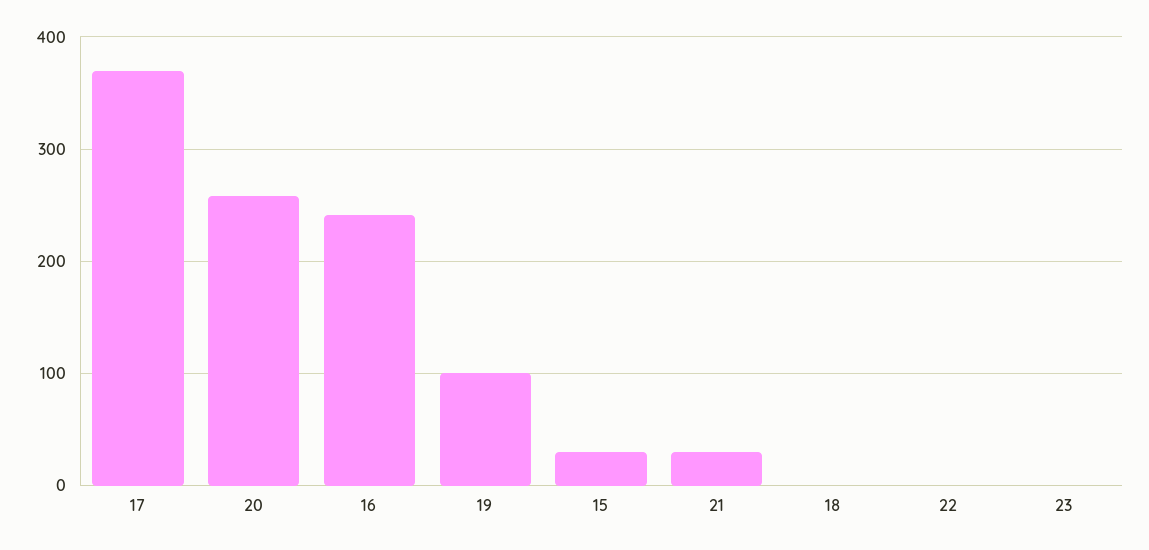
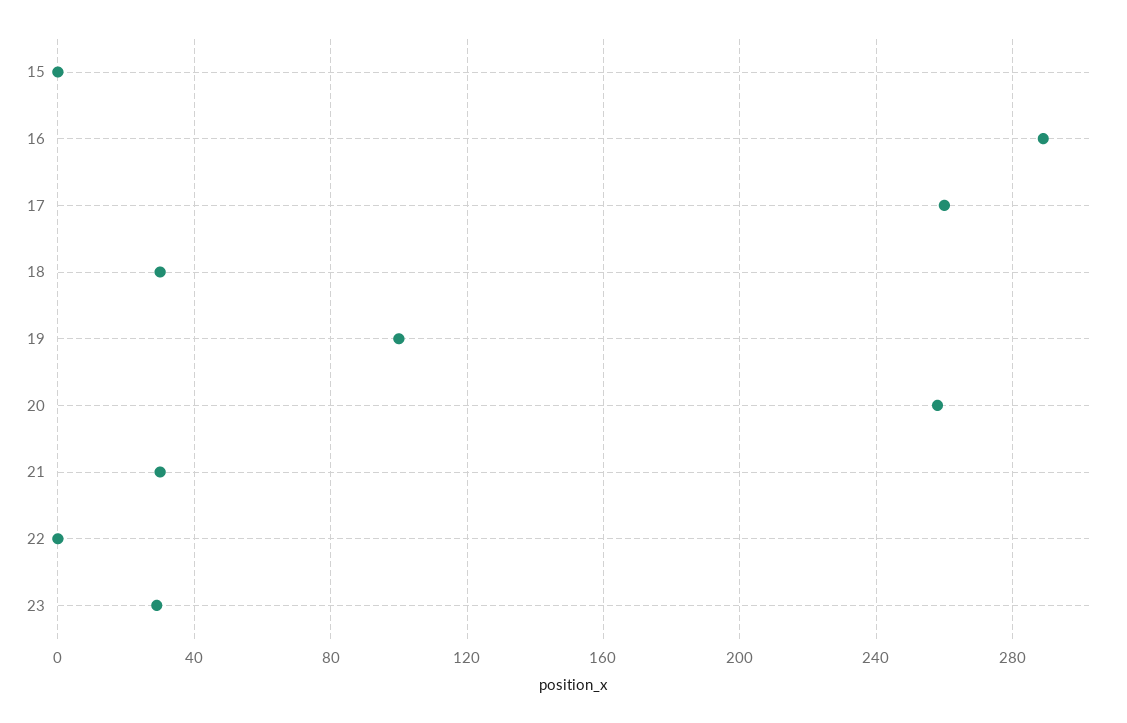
17: 370 -> 260
16: 240 -> 290
15: 30 -> 0
18: 0 -> 30
23: 0 -> 30

